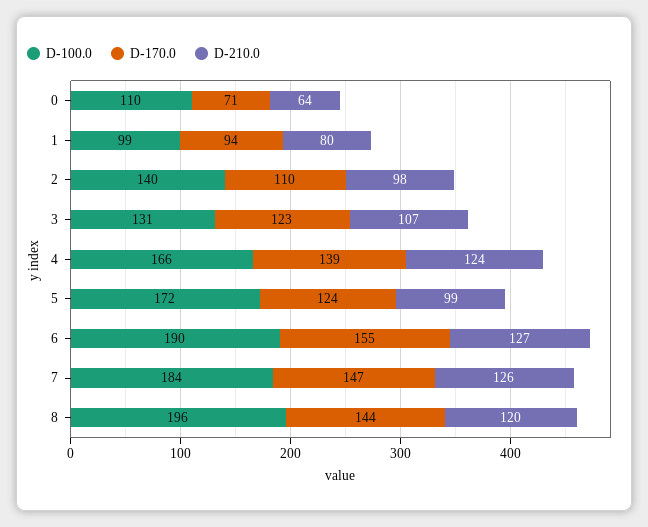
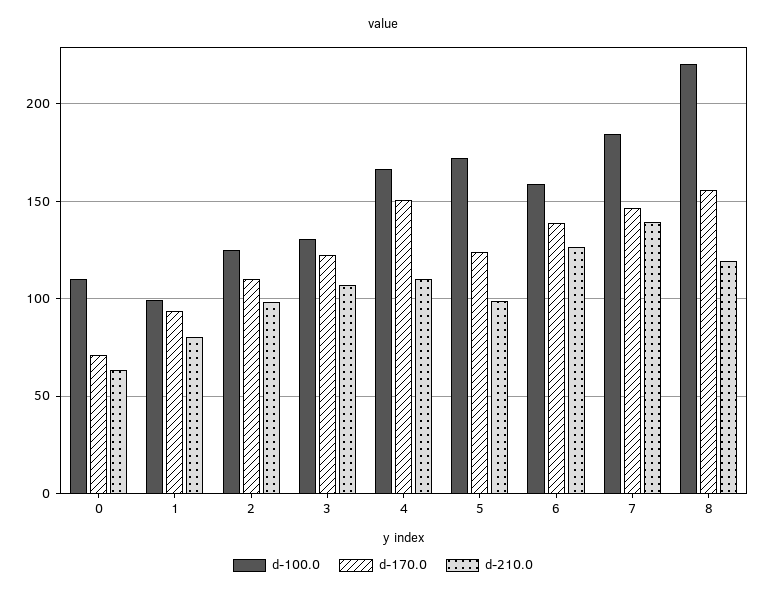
D-100.0, 2: 140 -> 125
D-170.0, 4: 139 -> 150
D-210.0, 4: 124 -> 110
D-100.0, 6: 190 -> 160
D-170.0, 6: 155 -> 140
D-210.0, 7: 126 -> 140
D-100.0, 8: 196 -> 220
D-170.0, 8: 144 -> 155

